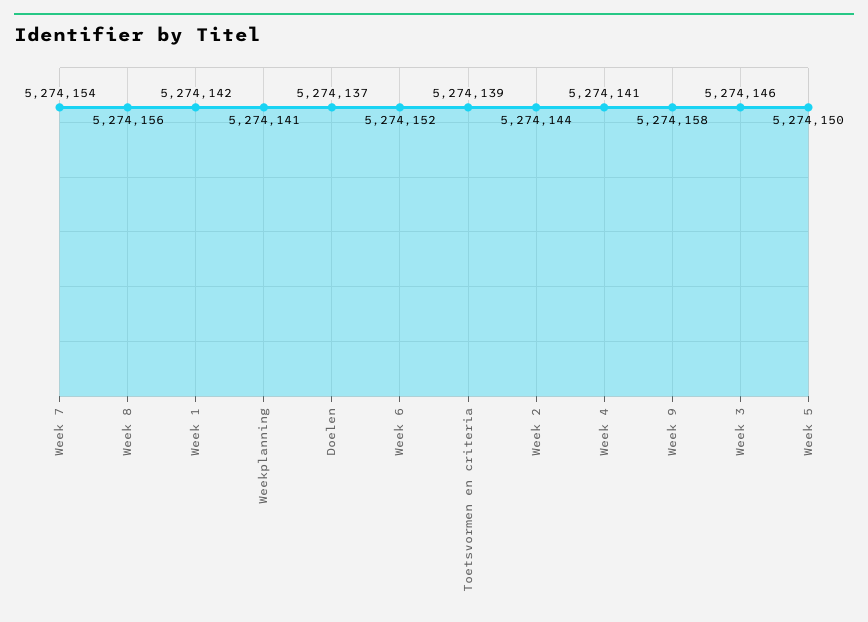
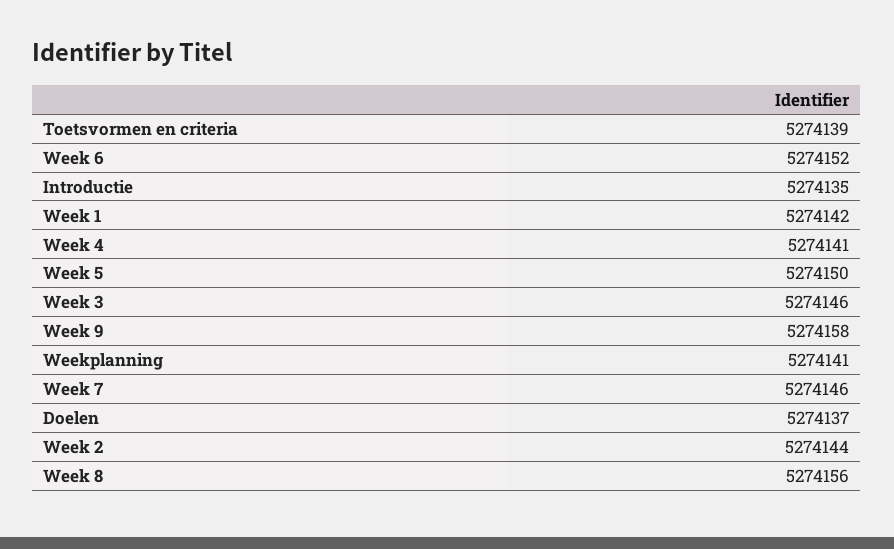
Week 7: 5274154 -> 5274146
Introductie: none -> 5274135

